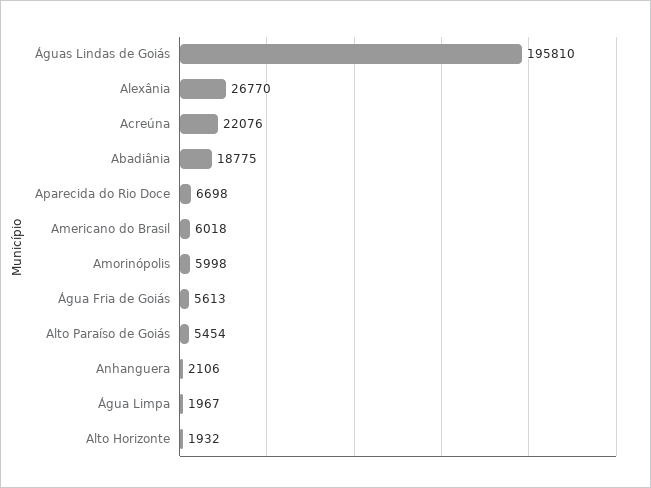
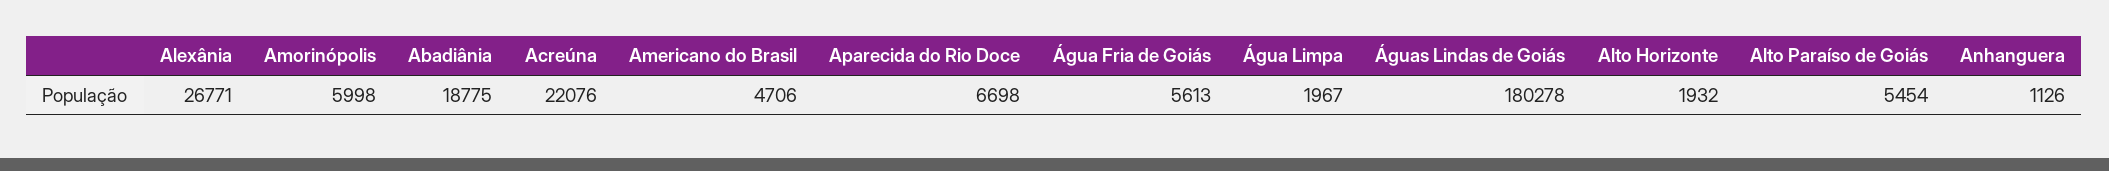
Águas Lindas de Goiás: 195810 -> 180278
Alexânia: 26770 -> 26771
Americano do Brasil: 6018 -> 4706
Anhanguera: 2106 -> 1126

